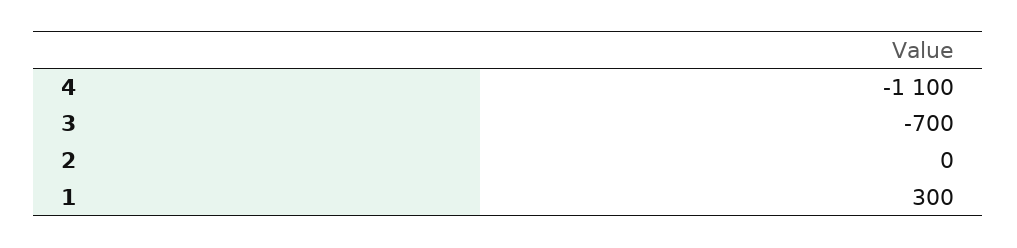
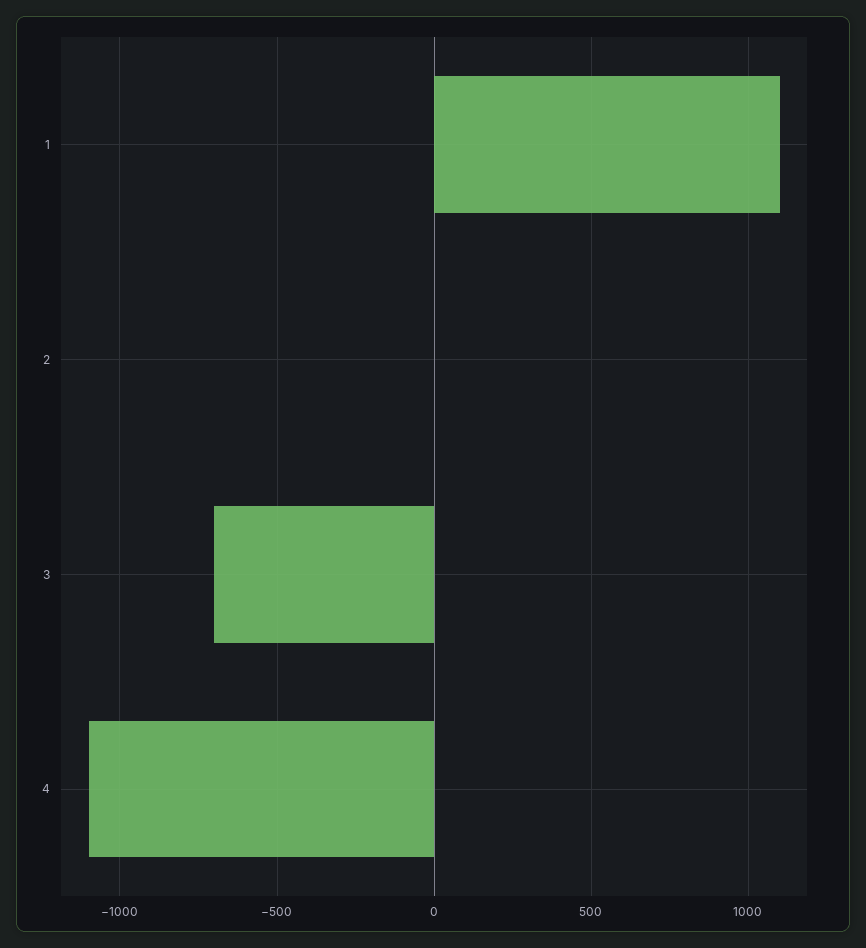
1: 300 -> 1100

